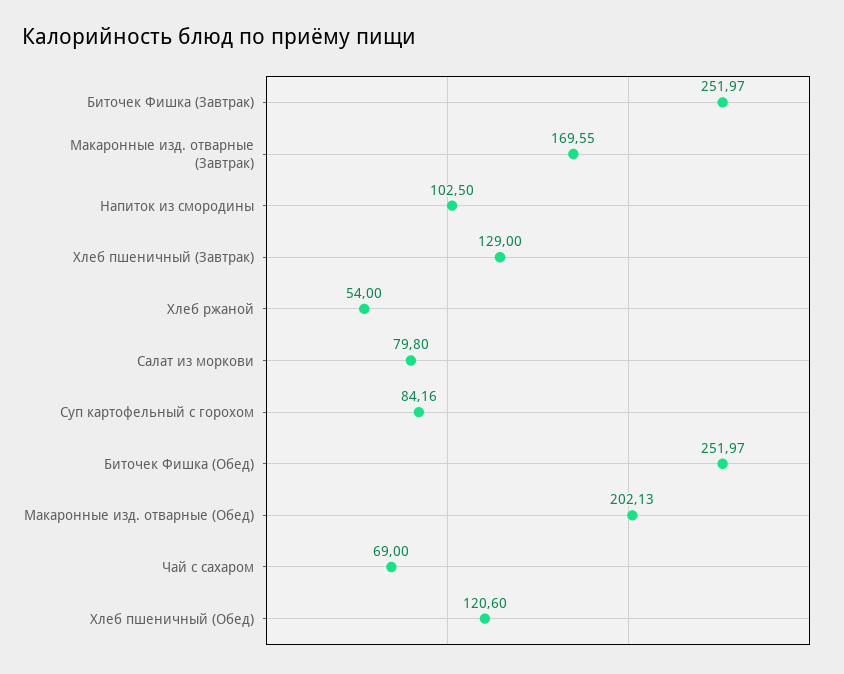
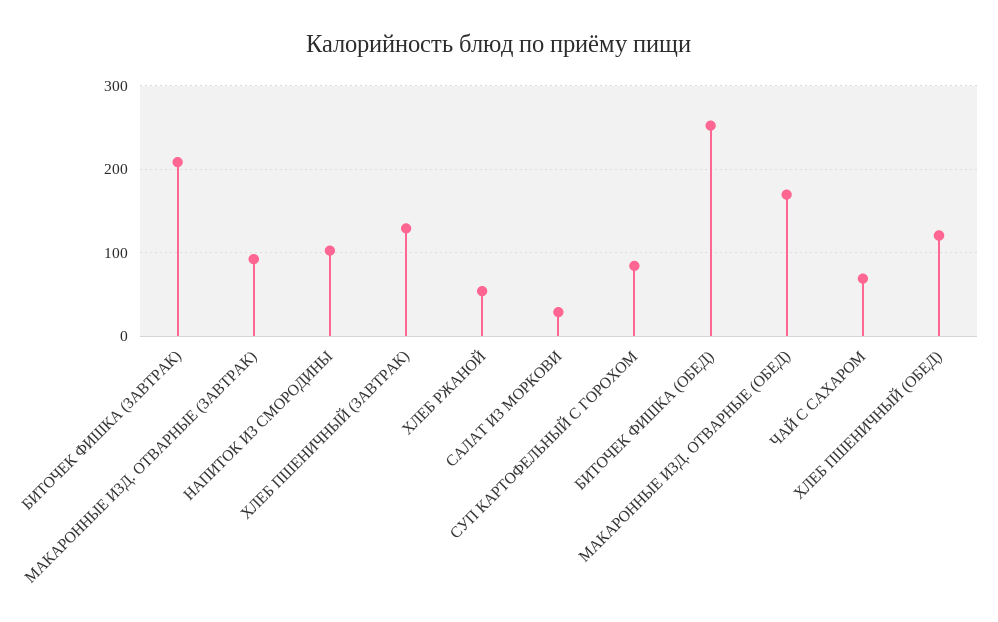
Биточек Фишка (Завтрак): 251.97 -> 210
Макаронные изд. отварные (Завтрак): 169.55 -> 90
Салат из моркови: 79.8 -> 30
Макаронные изд. отварные (Обед): 202.13 -> 170

